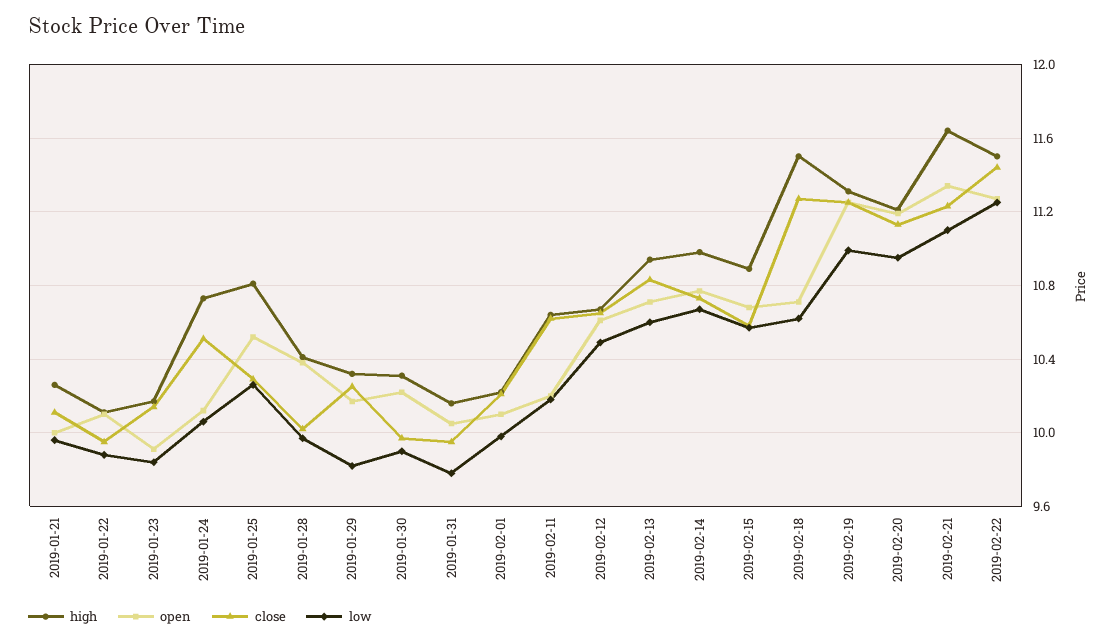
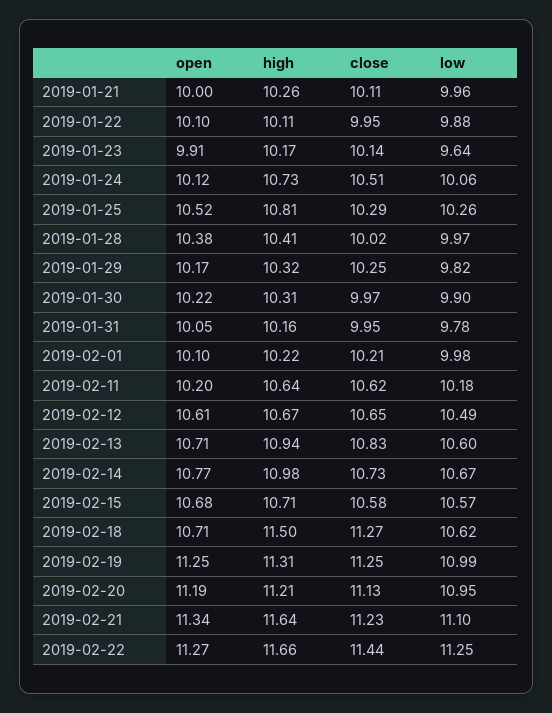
low, 2019-01-23: 9.85 -> 9.64
high, 2019-02-15: 10.9 -> 10.71
high, 2019-02-22: 11.5 -> 11.66

